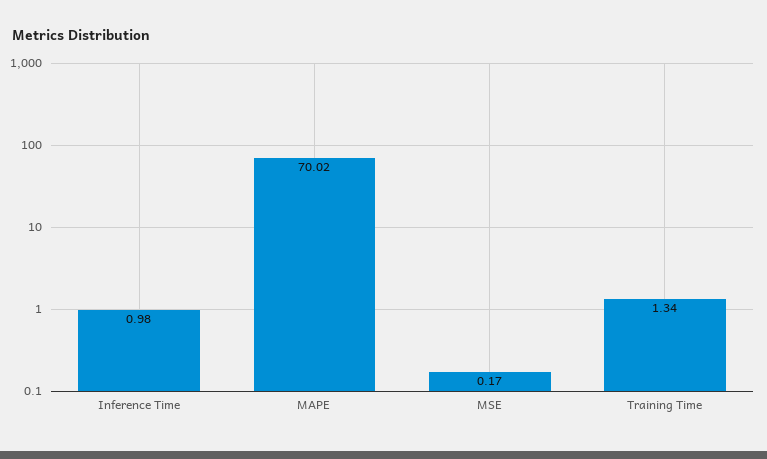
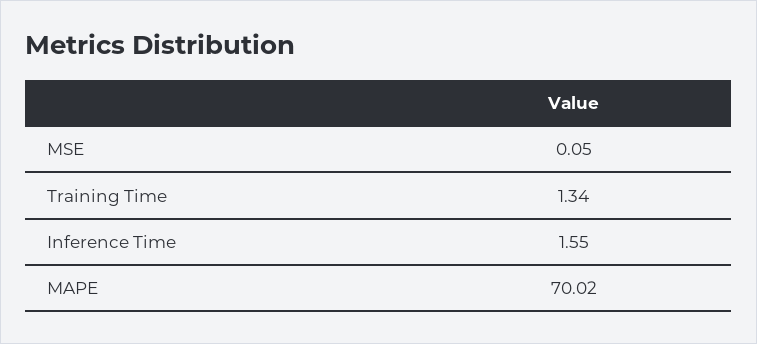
Inference Time: 0.98 -> 1.55
MSE: 0.17 -> 0.05

